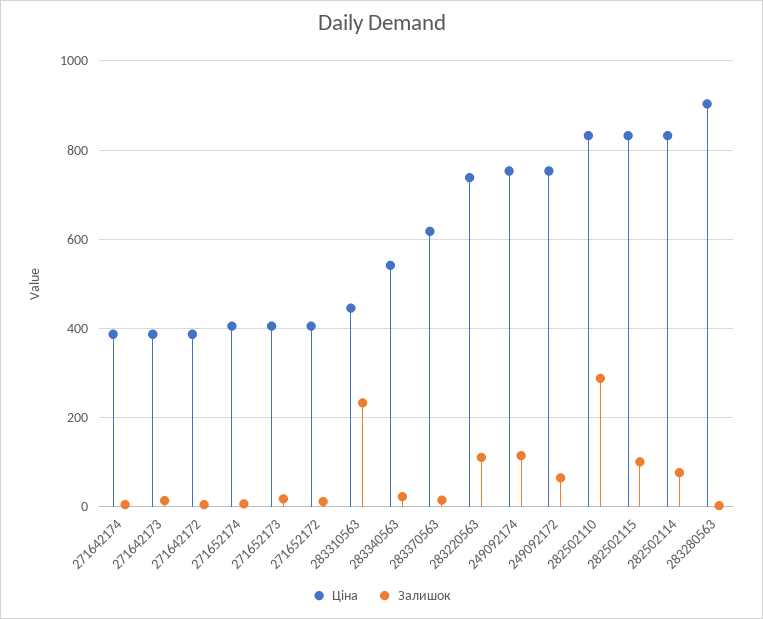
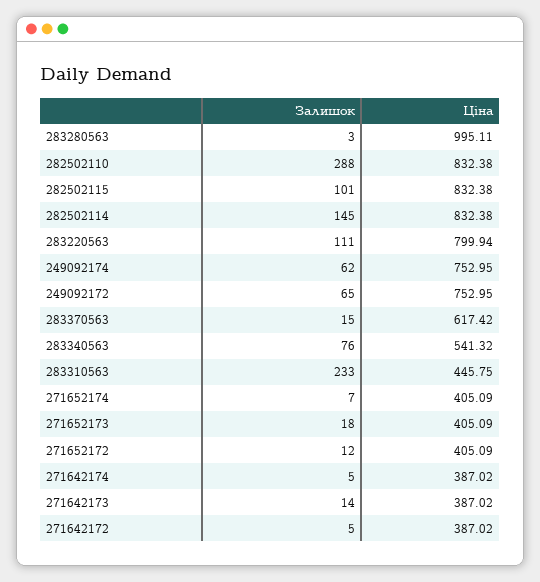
Залишок, 283340563: 20 -> 76
Ціна, 283220563: 740 -> 799.94
Залишок, 249092174: 120 -> 62
Залишок, 282502114: 80 -> 145
Ціна, 283280563: 900 -> 995.11

